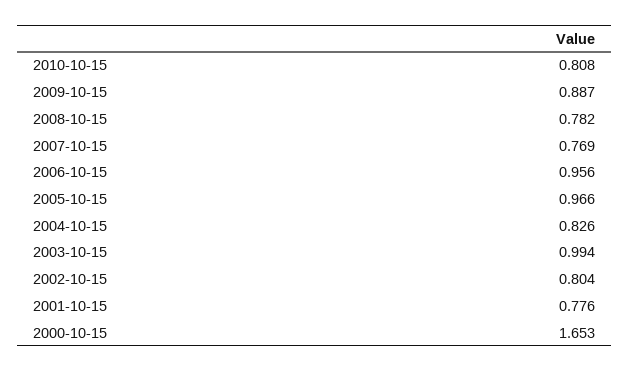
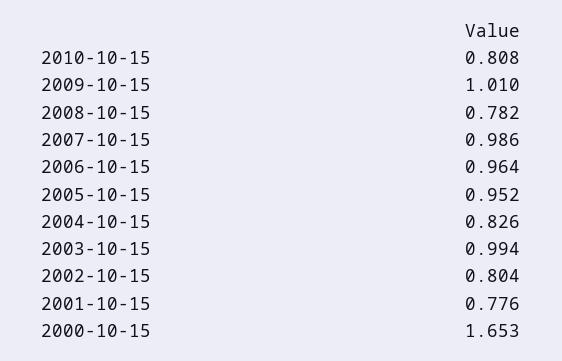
2009-10-15: 0.887 -> 1.01
2007-10-15: 0.769 -> 0.986
2006-10-15: 0.956 -> 0.964
2005-10-15: 0.966 -> 0.952

